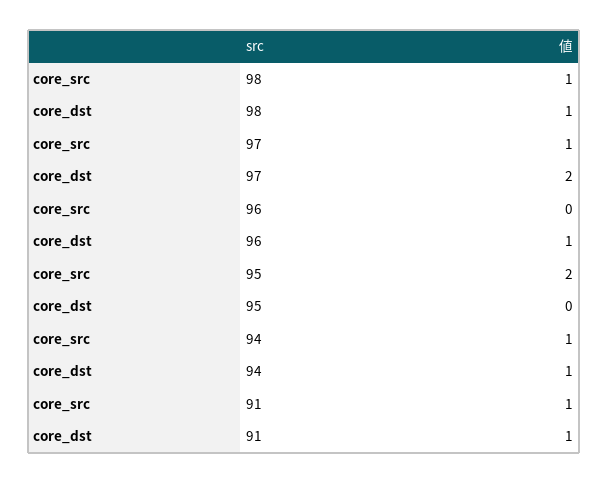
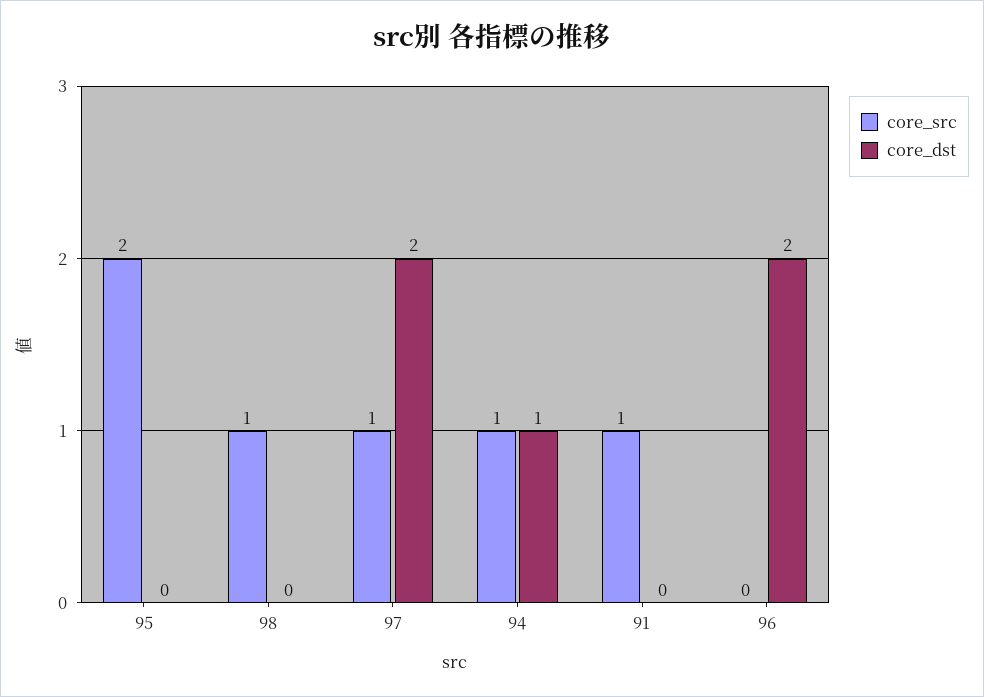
core_dst, 98: 1 -> 0
core_dst, 96: 1 -> 2
core_dst, 91: 1 -> 0

